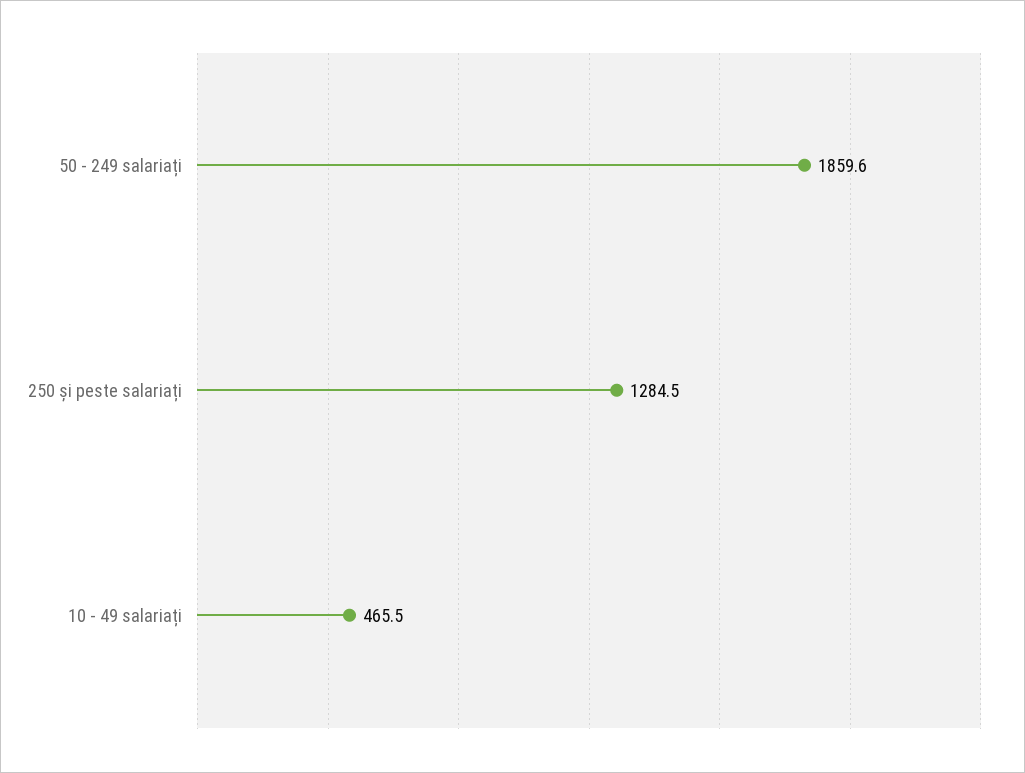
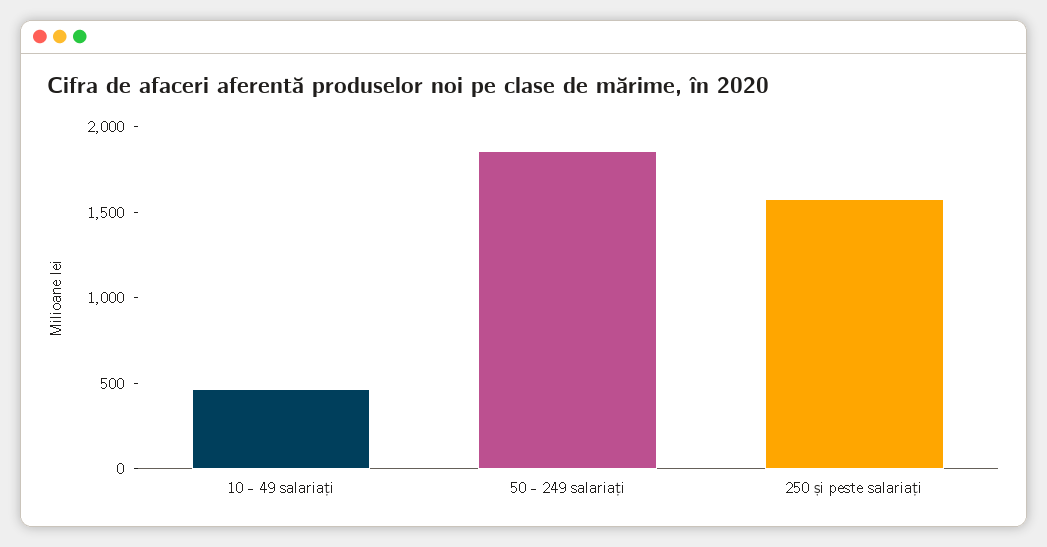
250 și peste salariați: 1284.5 -> 1600

